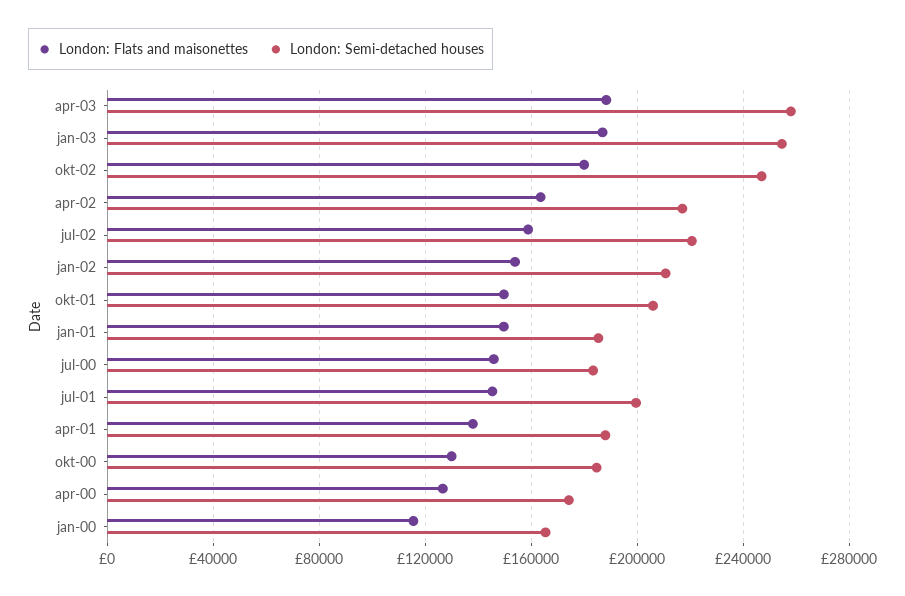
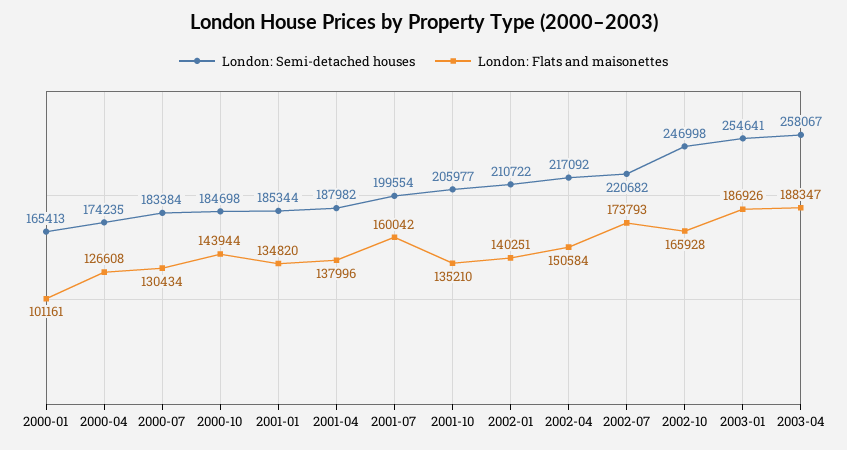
London: Flats and maisonettes, okt-02: 180000 -> 165928
London: Flats and maisonettes, apr-02: 165000 -> 150584
London: Flats and maisonettes, jul-02: 160000 -> 173793
London: Flats and maisonettes, jan-02: 155000 -> 140251
London: Flats and maisonettes, okt-01: 150000 -> 135210
London: Flats and maisonettes, jan-01: 150000 -> 134820
London: Flats and maisonettes, jul-00: 145000 -> 130434
London: Flats and maisonettes, jul-01: 145000 -> 160042
London: Flats and maisonettes, okt-00: 130000 -> 143944
London: Flats and maisonettes, jan-00: 115000 -> 101161

